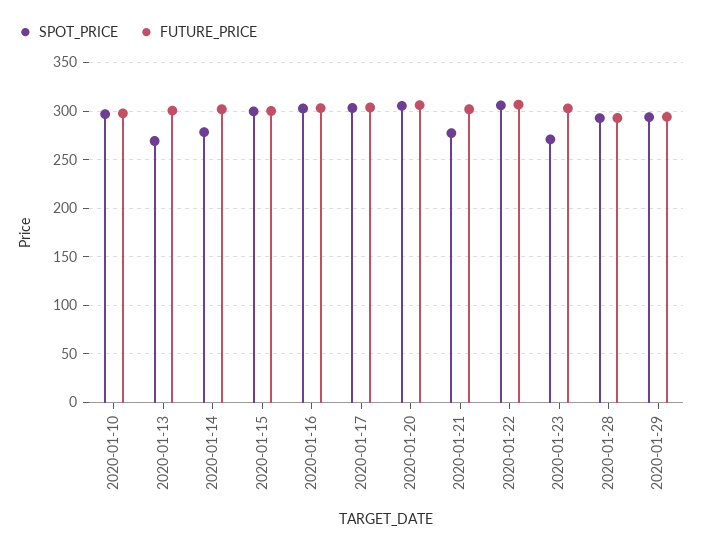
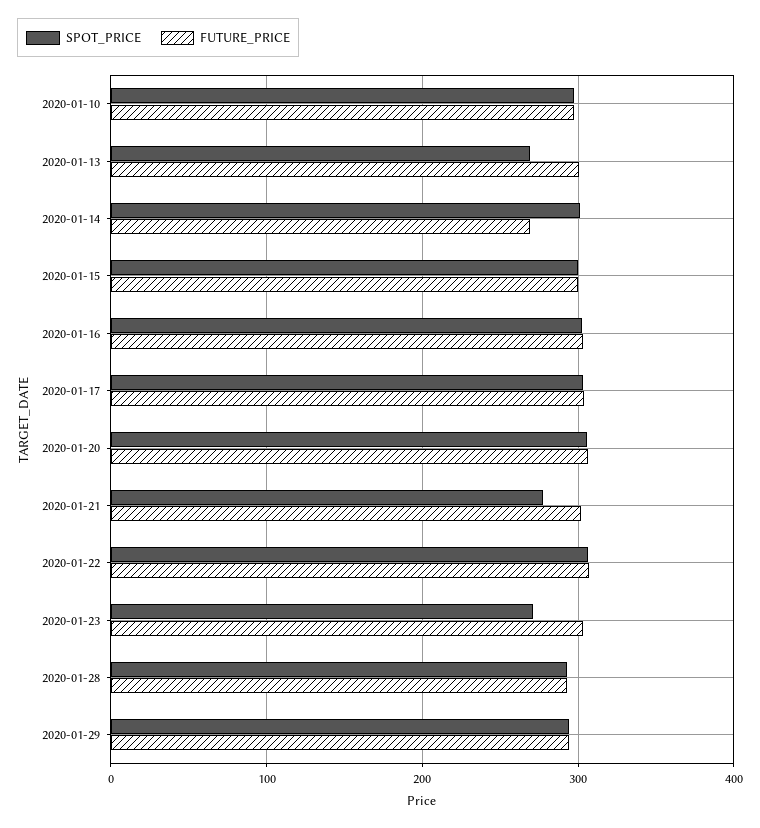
SPOT_PRICE, 2020-01-14: 280 -> 300
FUTURE_PRICE, 2020-01-14: 300 -> 270

